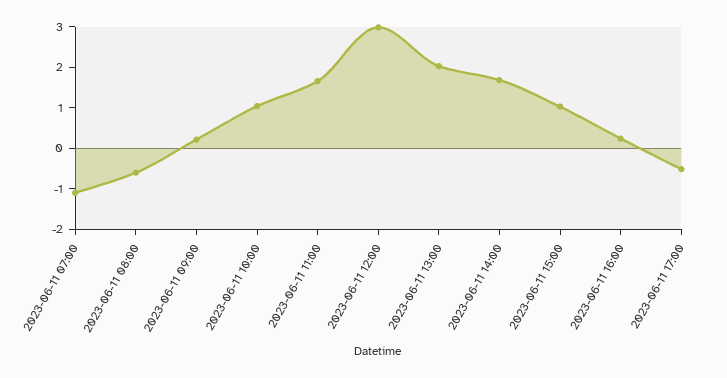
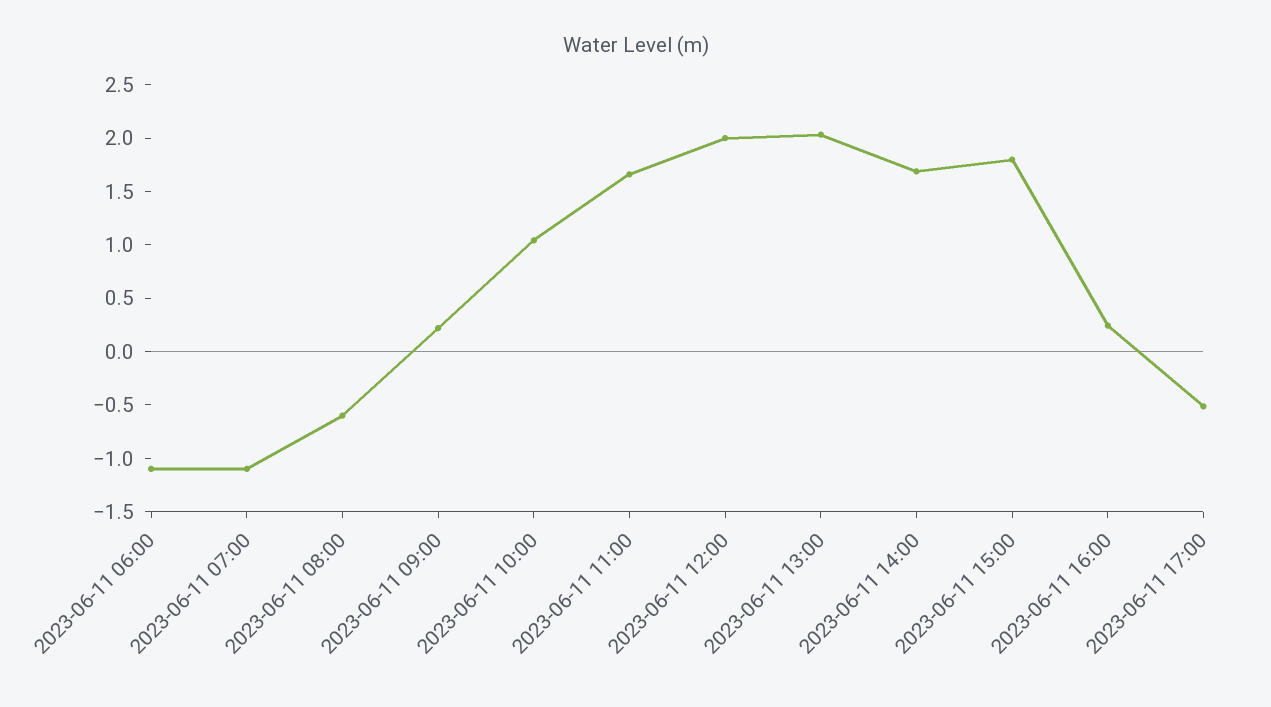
2023-06-11 12:00: 3 -> 2
2023-06-11 15:00: 1 -> 1.8
2023-06-11 06:00: none -> -1.1

